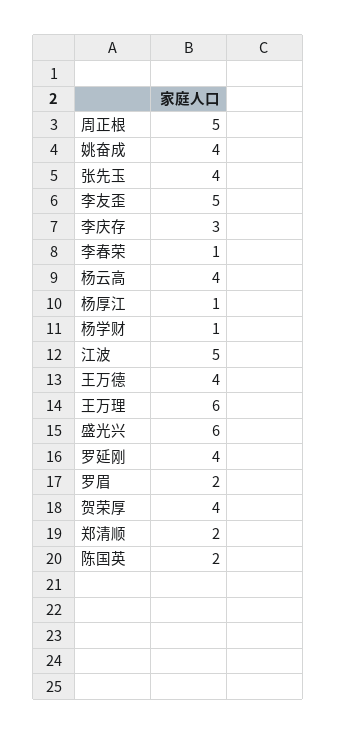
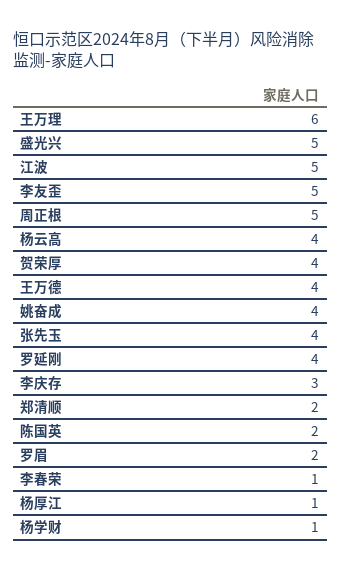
盛光兴: 6 -> 5

